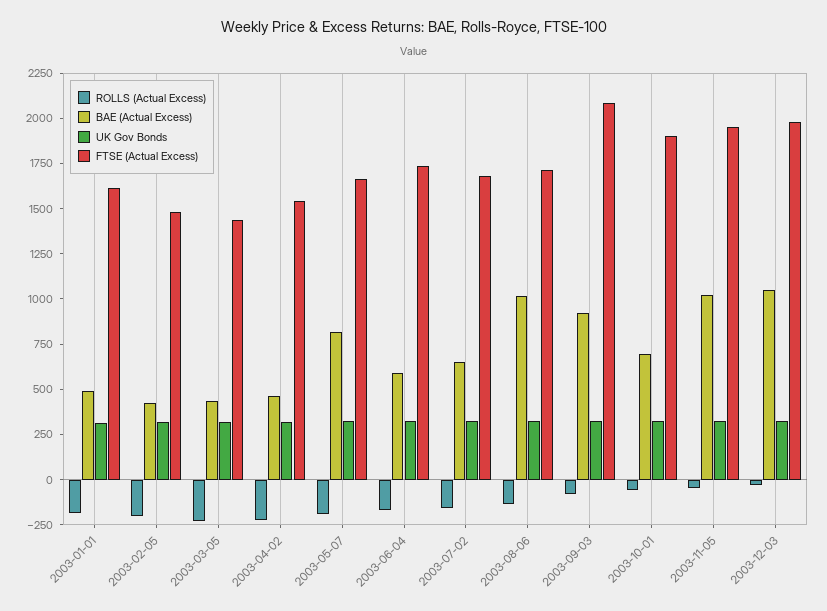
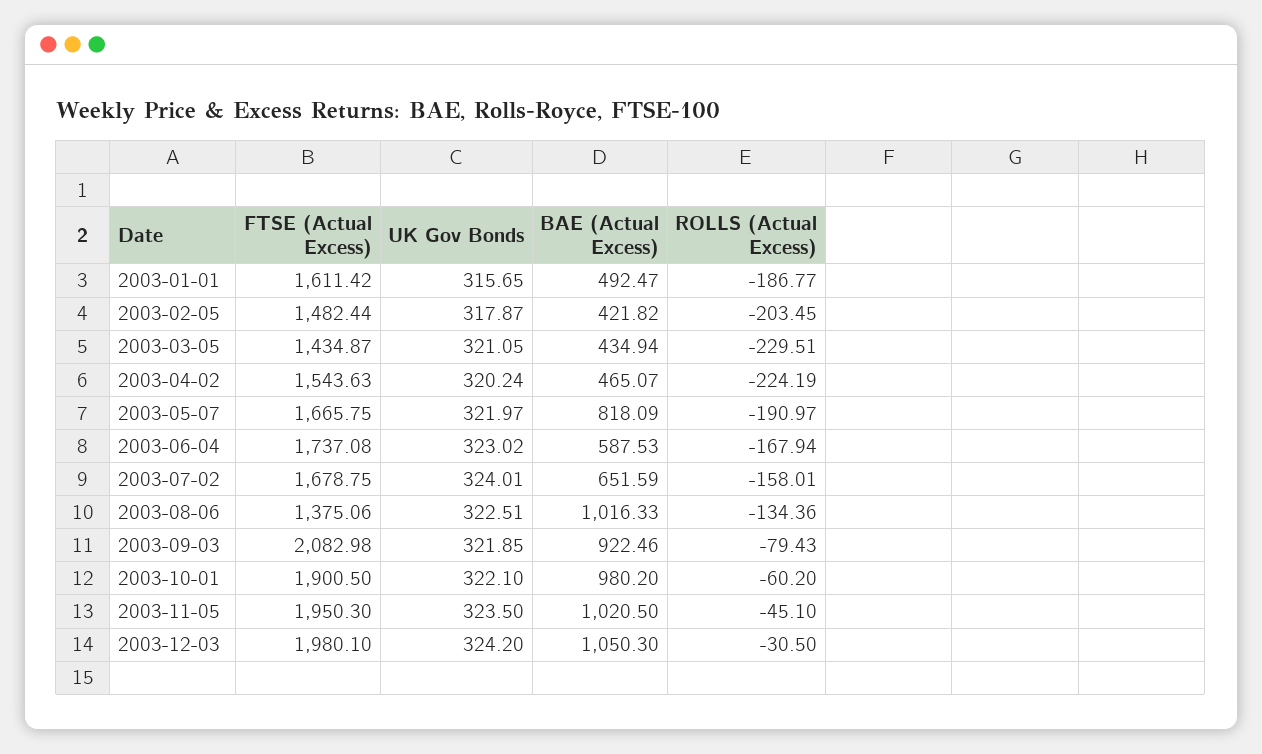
FTSE (Actual Excess), 2003-08-06: 1700 -> 1375.06
BAE (Actual Excess), 2003-10-01: 700 -> 980.2

